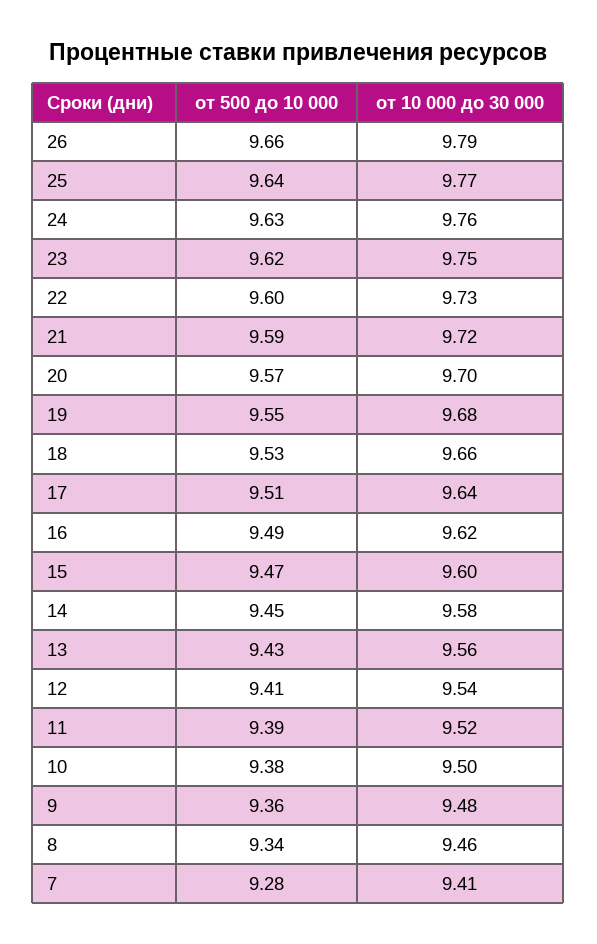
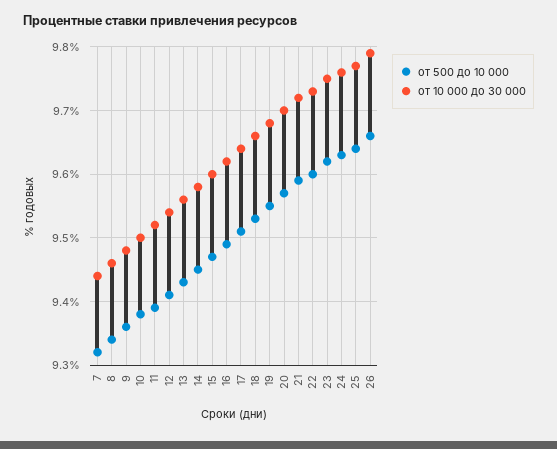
от 500 до 10 000, 7: 9.28 -> 9.32
от 10 000 до 30 000, 7: 9.41 -> 9.44

